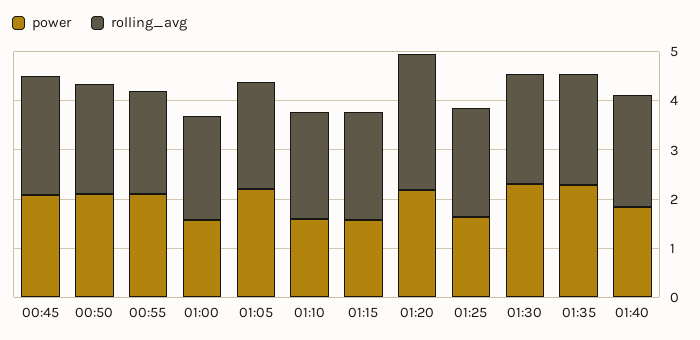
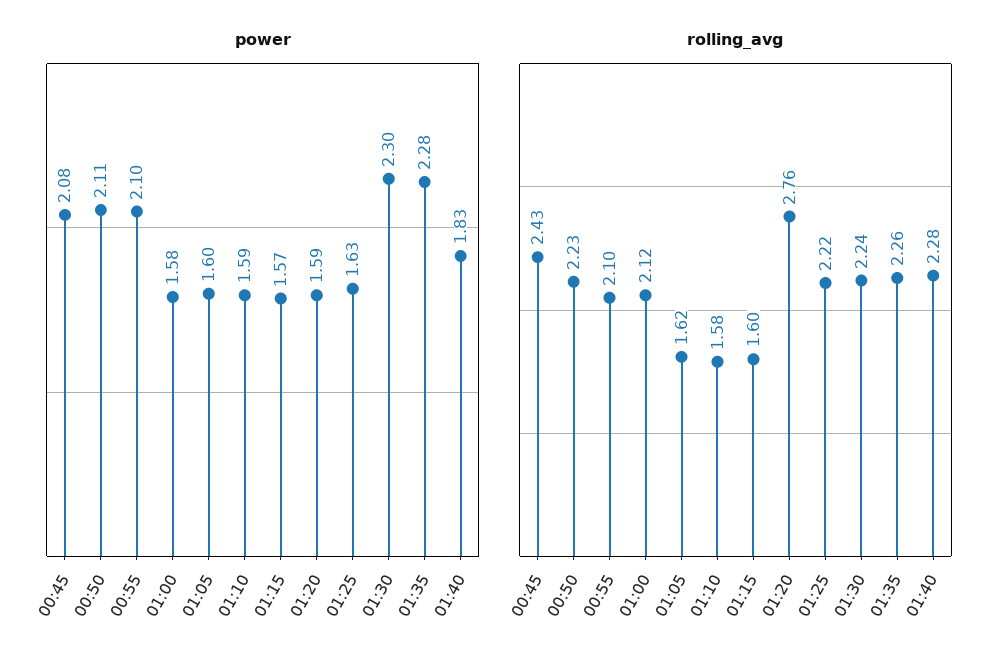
power, 01:05: 2.2 -> 1.6
rolling_avg, 01:05: 2.2 -> 1.62
rolling_avg, 01:10: 2.2 -> 1.58
rolling_avg, 01:15: 2.2 -> 1.6
power, 01:20: 2.2 -> 1.59

